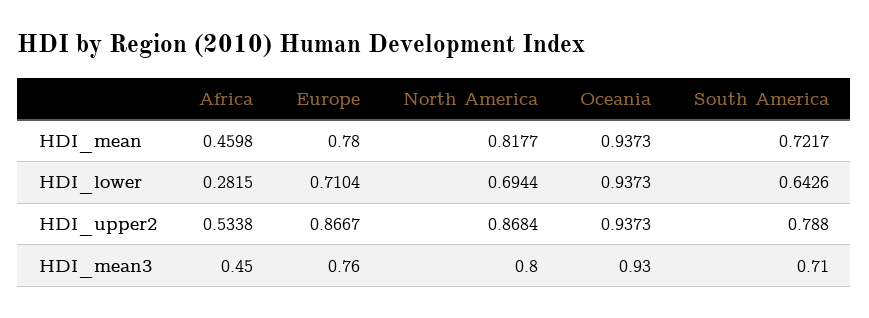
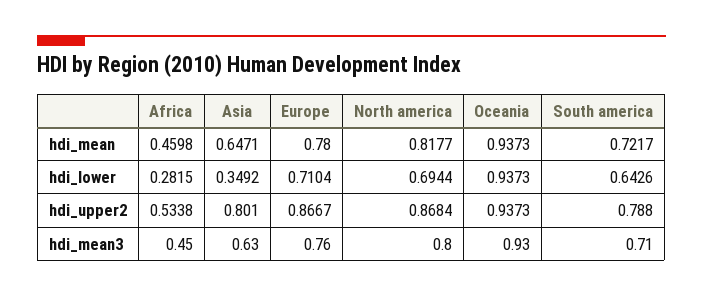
Asia, HDI_mean: none -> 0.6471
Asia, HDI_lower: none -> 0.3492
Asia, HDI_upper2: none -> 0.801
Asia, HDI_mean3: none -> 0.63

